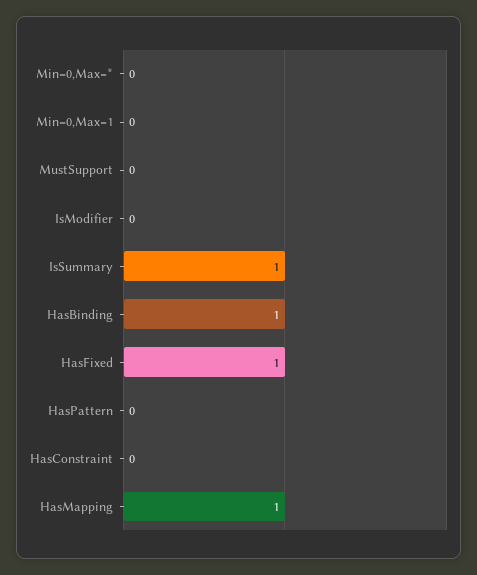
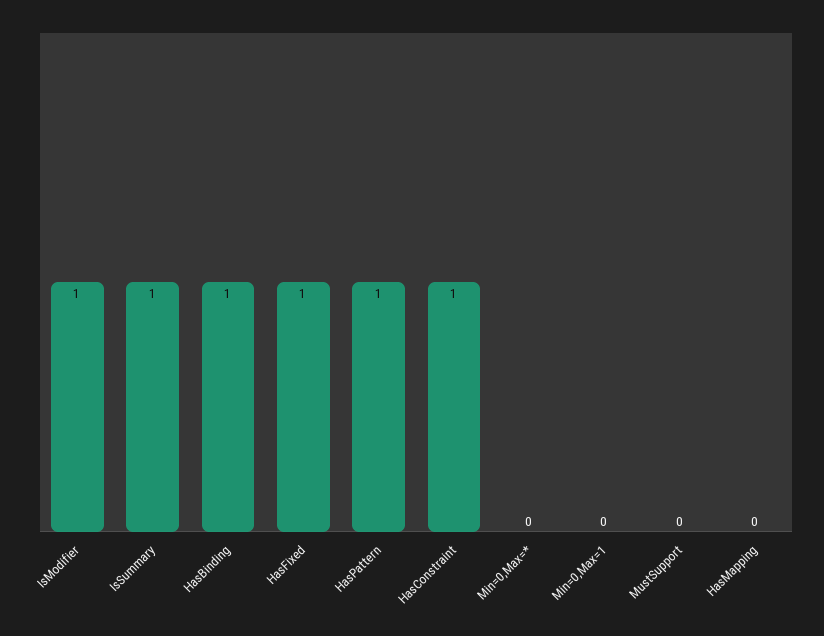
IsModifier: 0 -> 1
HasPattern: 0 -> 1
HasConstraint: 0 -> 1
HasMapping: 1 -> 0

